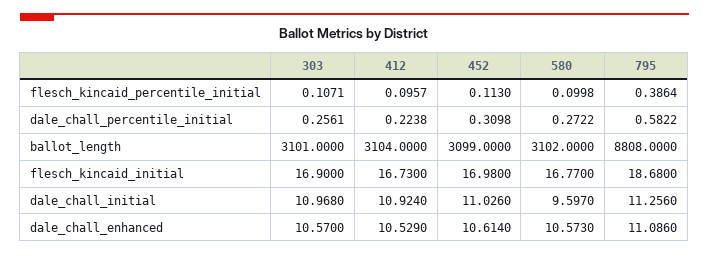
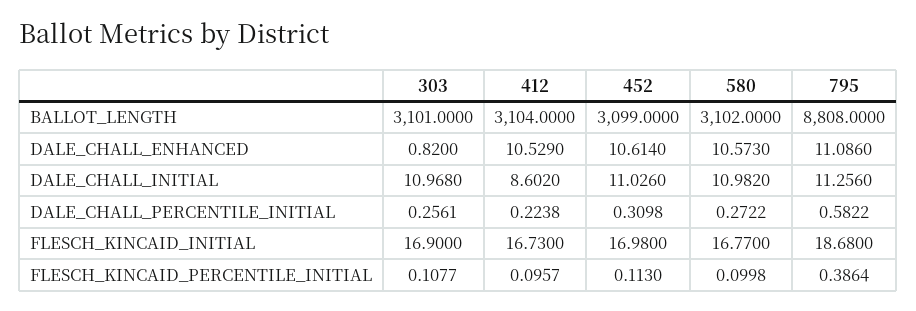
303, flesch_kincaid_percentile_initial: 0.1071 -> 0.1077
412, dale_chall_initial: 10.924 -> 8.602
580, dale_chall_initial: 9.597 -> 10.982
303, dale_chall_enhanced: 10.57 -> 0.82

